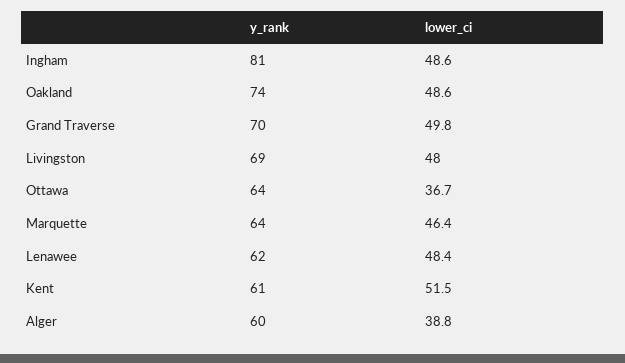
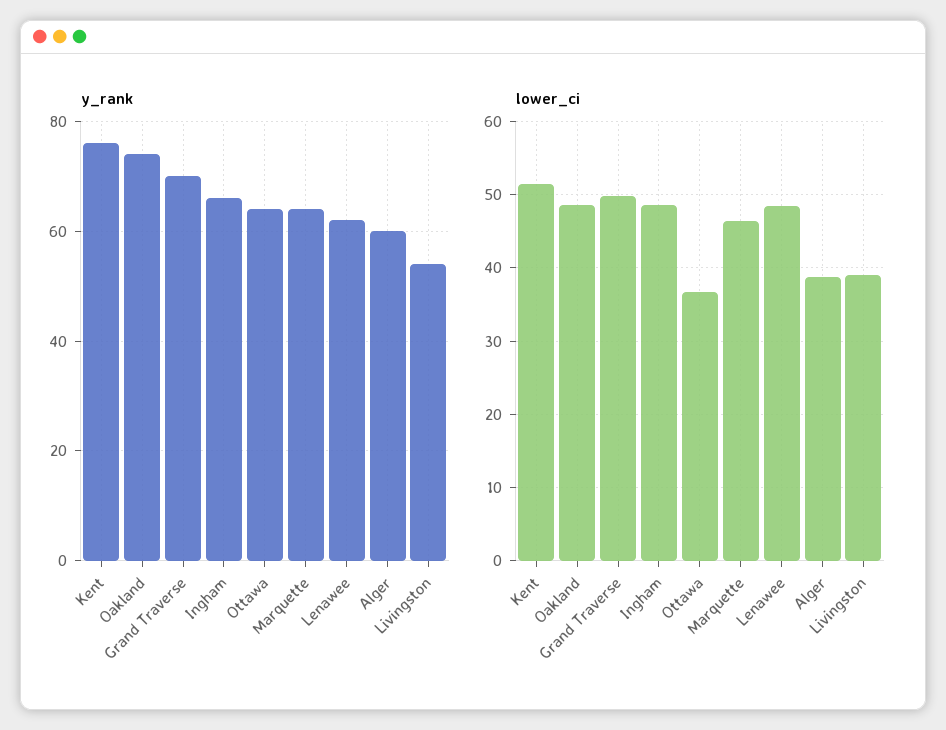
y_rank, Ingham: 81 -> 65
y_rank, Livingston: 69 -> 55
lower_ci, Livingston: 48 -> 39
y_rank, Kent: 61 -> 75

